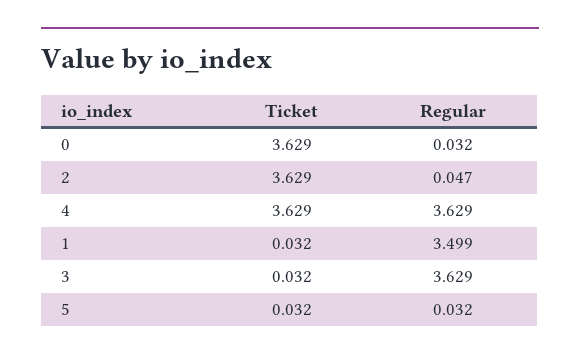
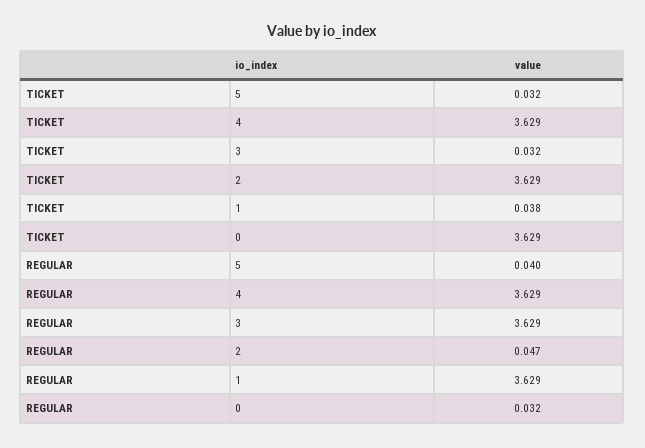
Ticket, 1: 0.032 -> 0.038
Regular, 1: 3.499 -> 3.629
Regular, 5: 0.032 -> 0.04

